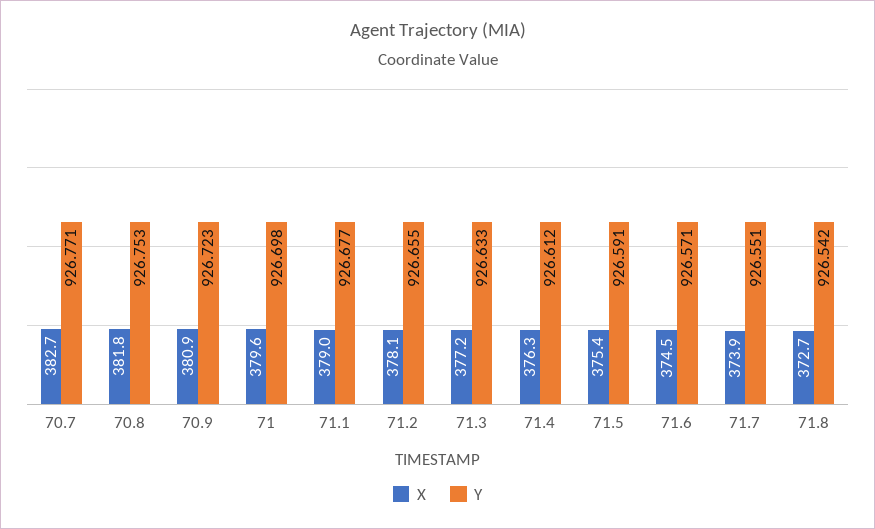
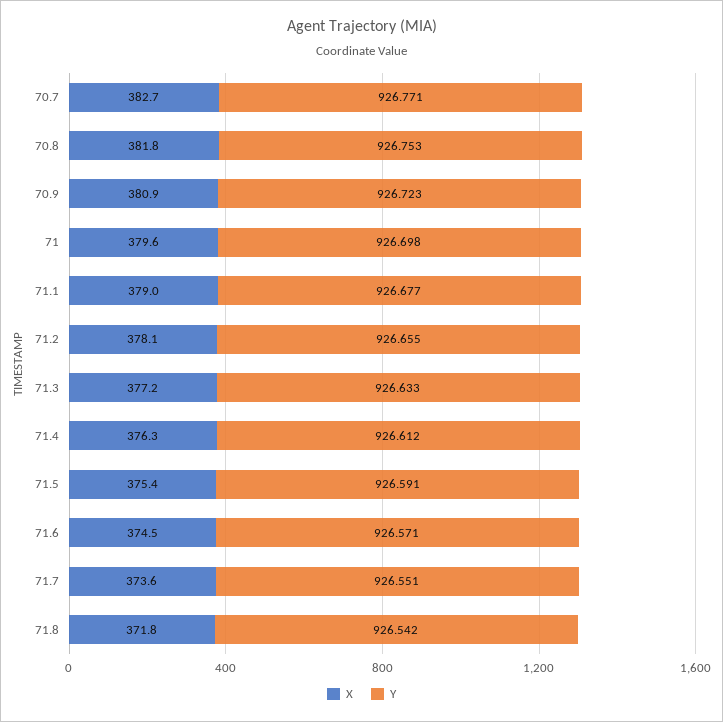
X, 71.7: 373.9 -> 373.6
X, 71.8: 372.7 -> 371.8

